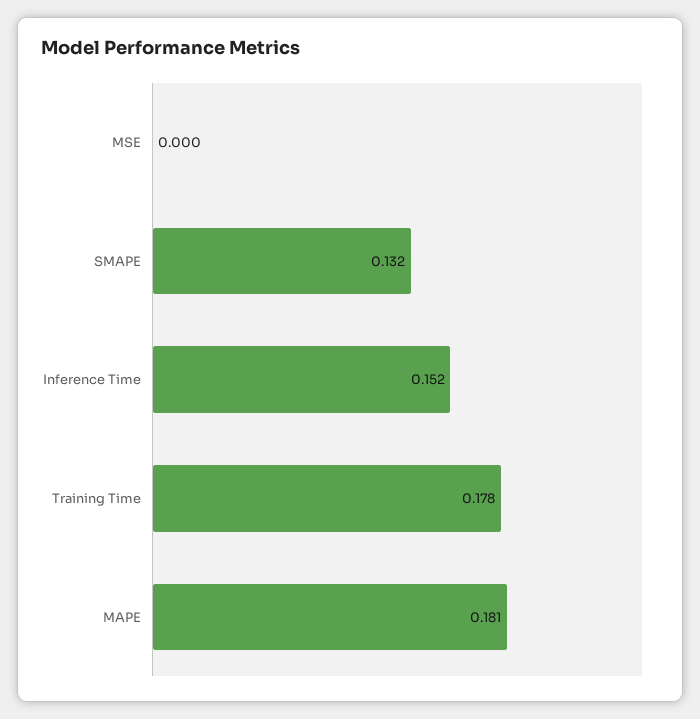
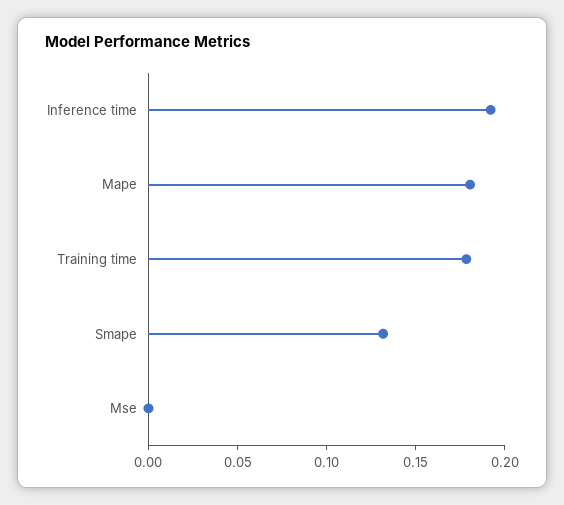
Inference Time: 0.152 -> 0.19

